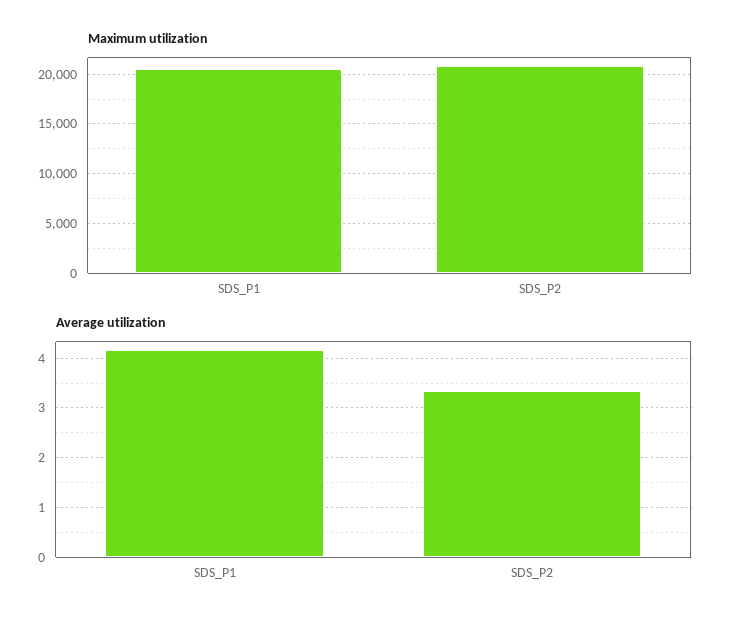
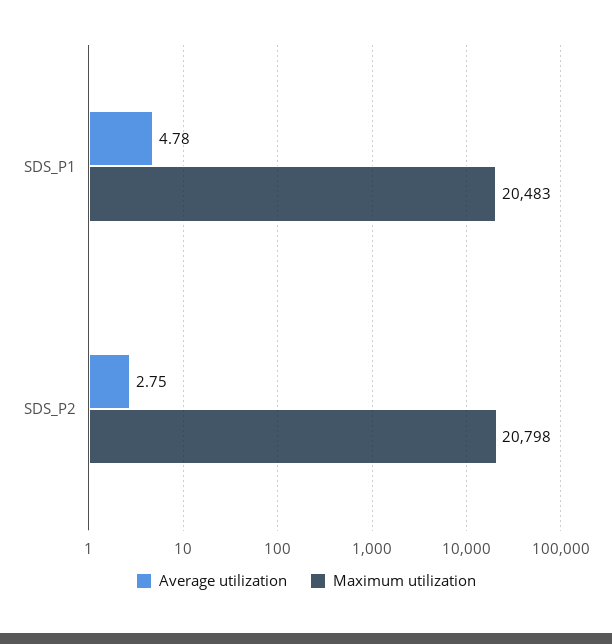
Average utilization, SDS_P1: 4.2 -> 4.78
Average utilization, SDS_P2: 3.4 -> 2.75

